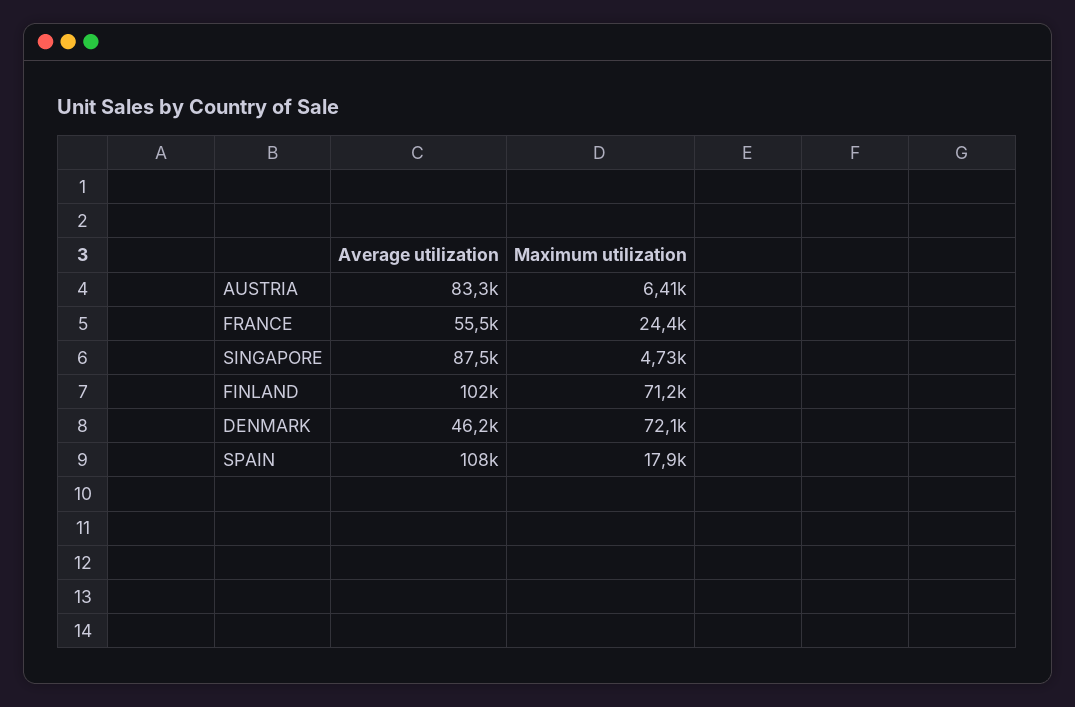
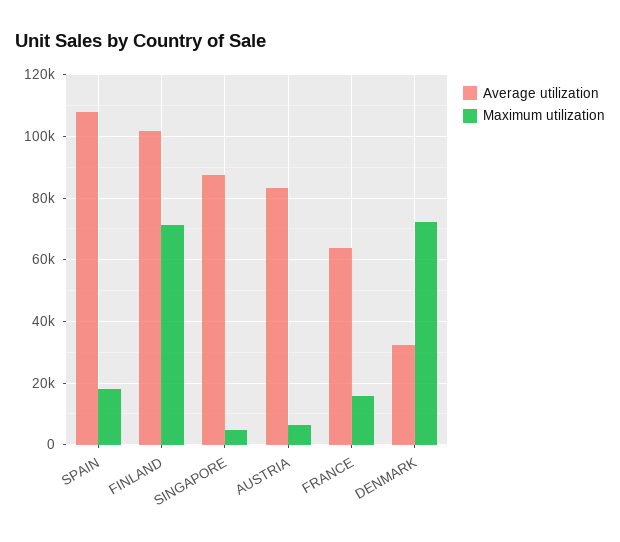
Average utilization, FRANCE: 55500 -> 64000
Maximum utilization, FRANCE: 24400 -> 16000
Average utilization, DENMARK: 46200 -> 32000

